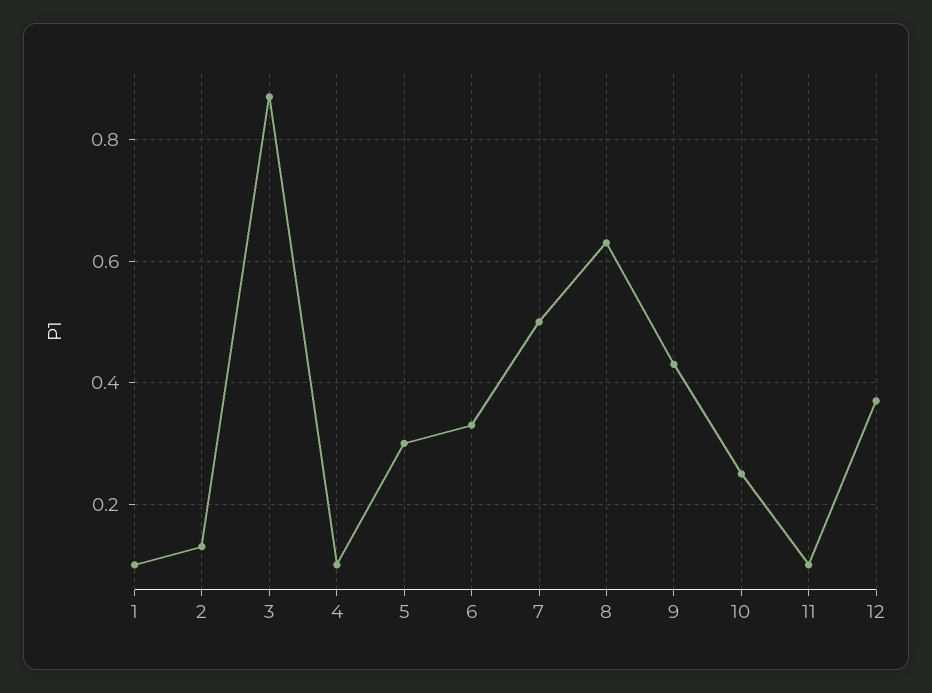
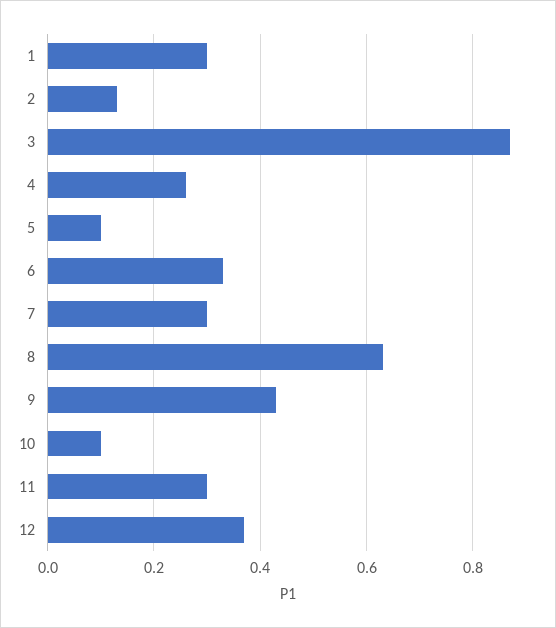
1: 0.1 -> 0.3
4: 0.1 -> 0.25
5: 0.3 -> 0.1
7: 0.5 -> 0.3
10: 0.25 -> 0.1
11: 0.1 -> 0.3

